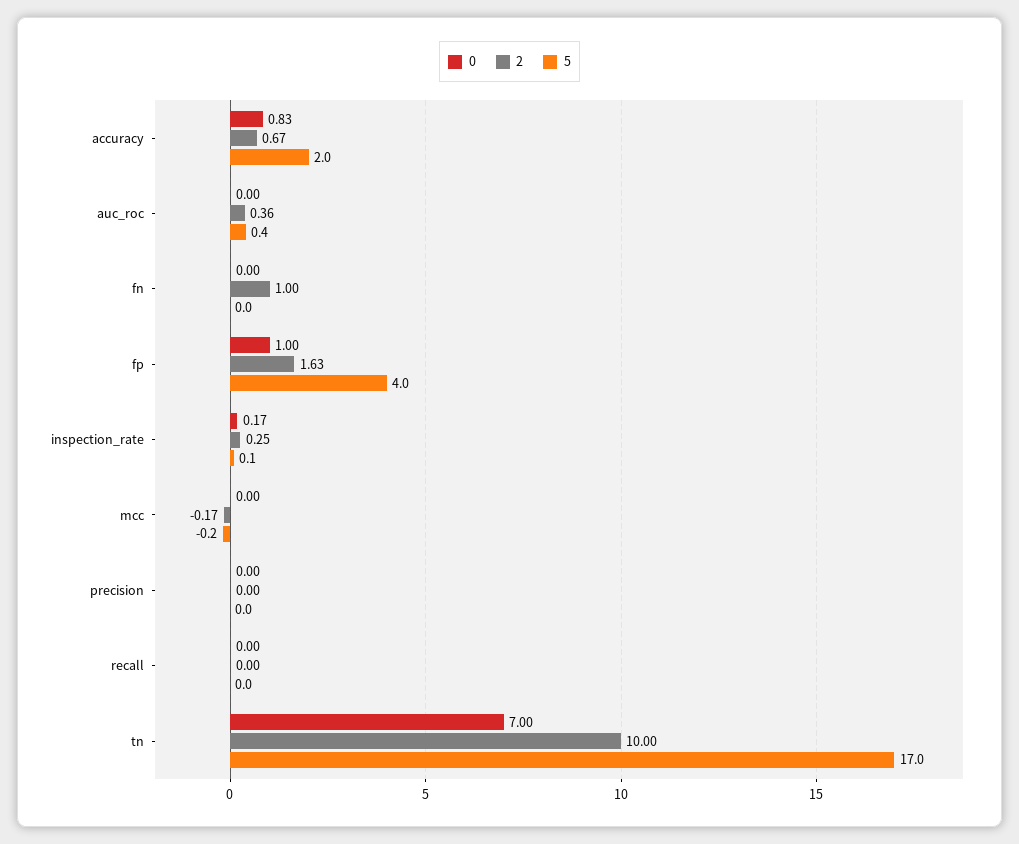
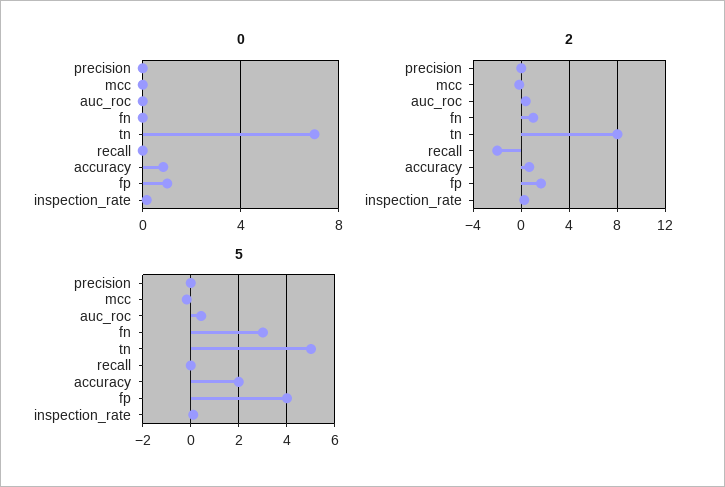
5, fn: 0 -> 3
2, recall: 0 -> -2
2, tn: 10 -> 8
5, tn: 17 -> 5

